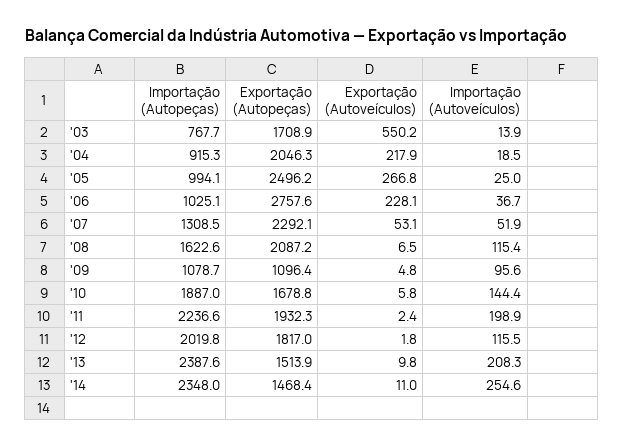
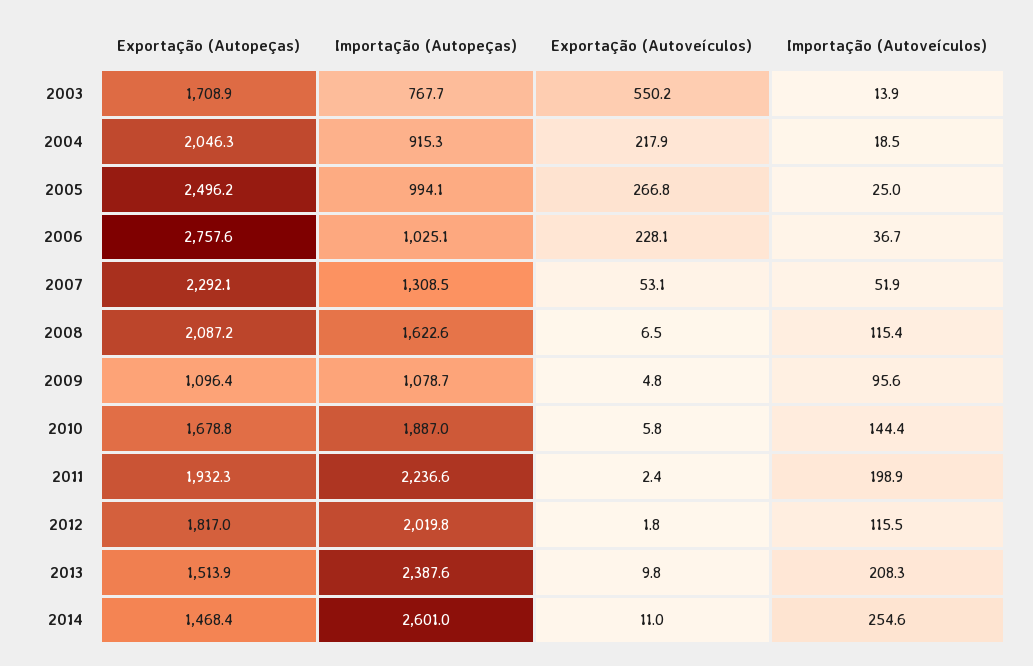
Importação (Autopeças), '14: 2348 -> 2601

